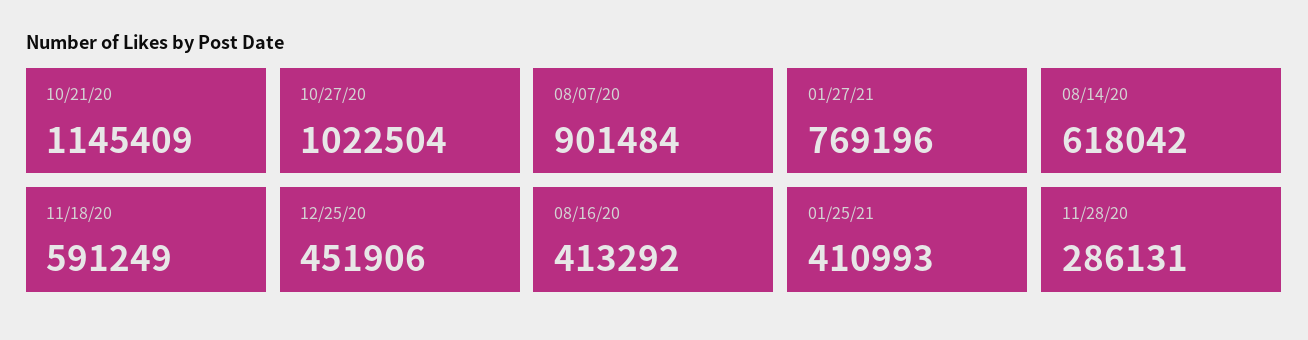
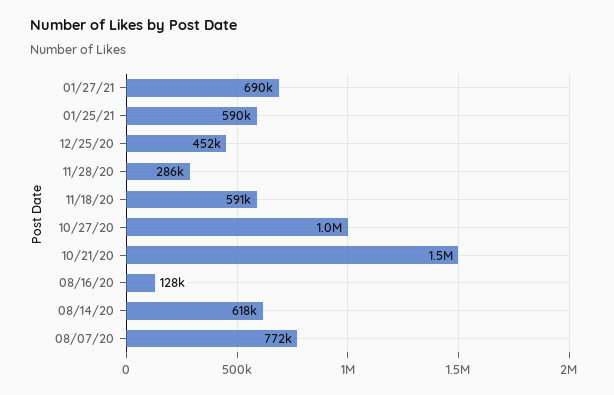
10/21/20: 1145409 -> 1500000
08/07/20: 901484 -> 772000
01/27/21: 769196 -> 690000
08/16/20: 413292 -> 128000
01/25/21: 410993 -> 590000

